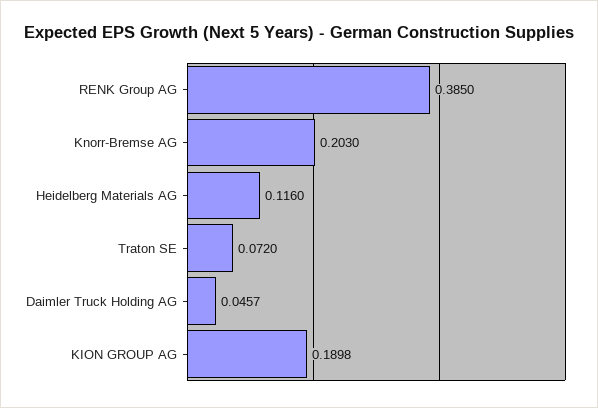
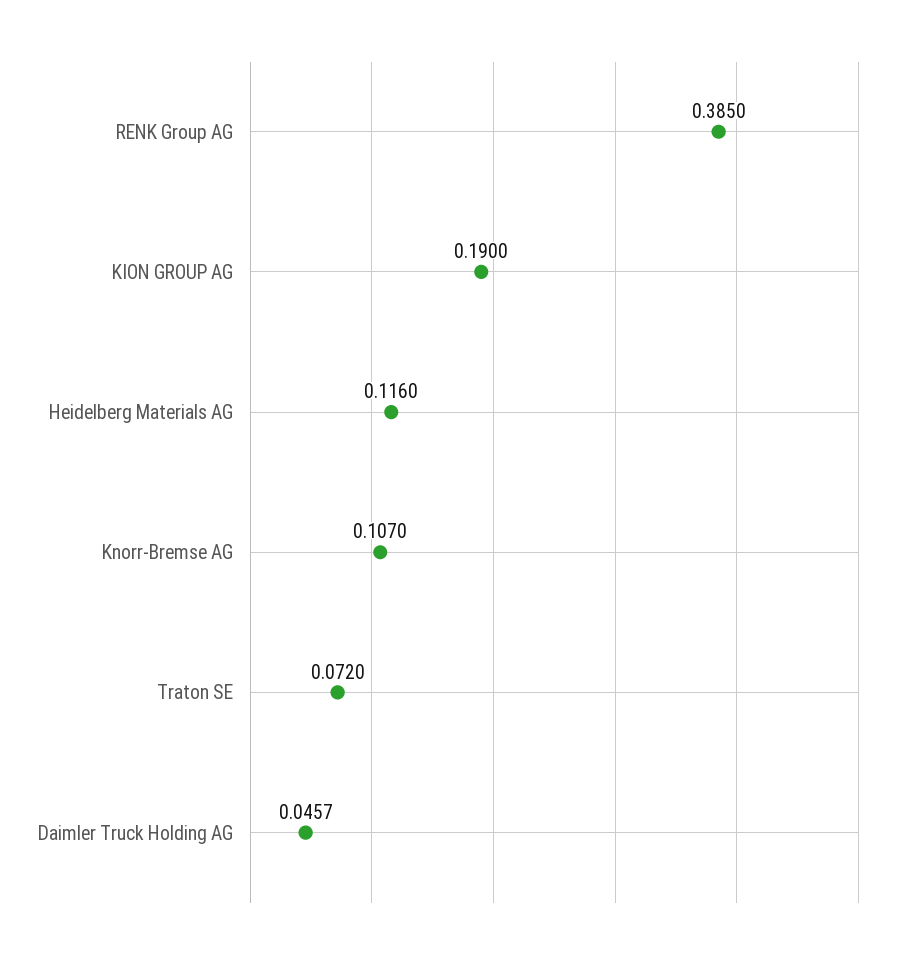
Knorr-Bremse AG: 0.203 -> 0.107
KION GROUP AG: 0.1898 -> 0.19

